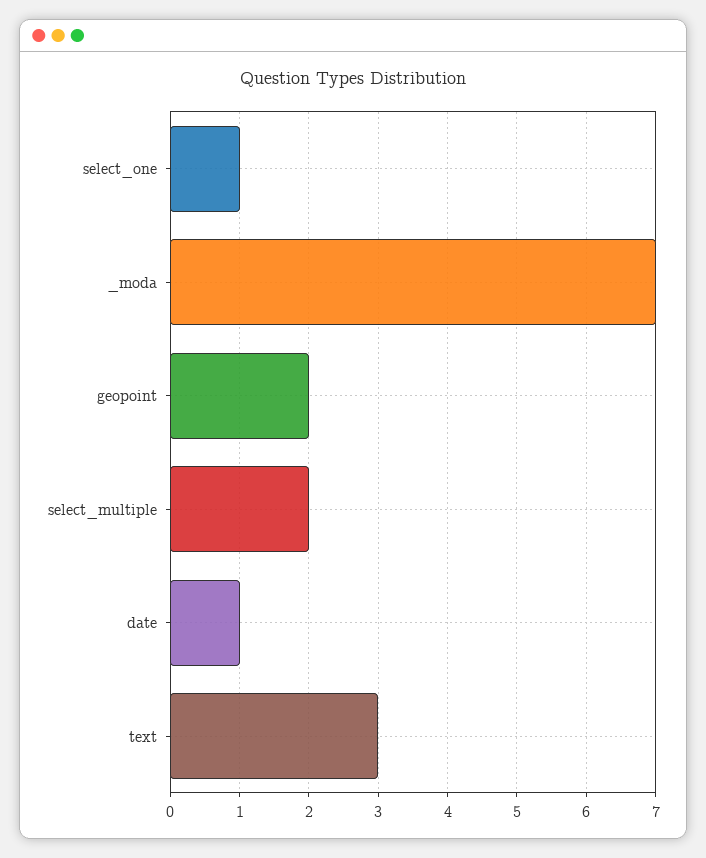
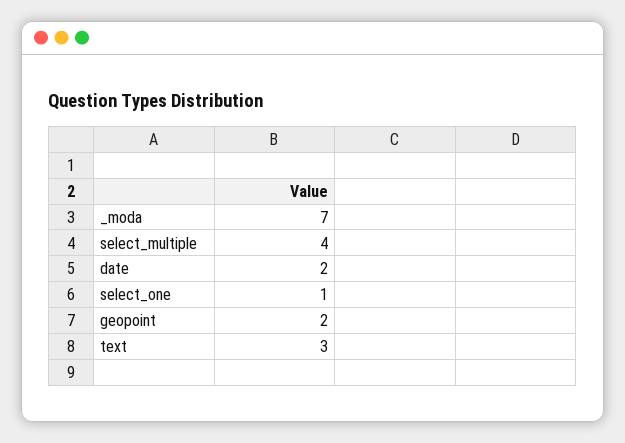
select_multiple: 2 -> 4
date: 1 -> 2

